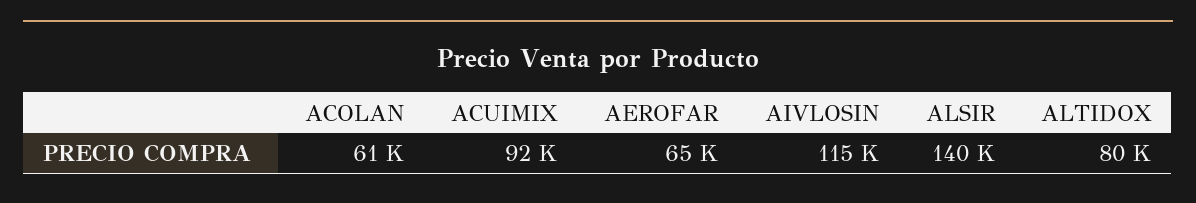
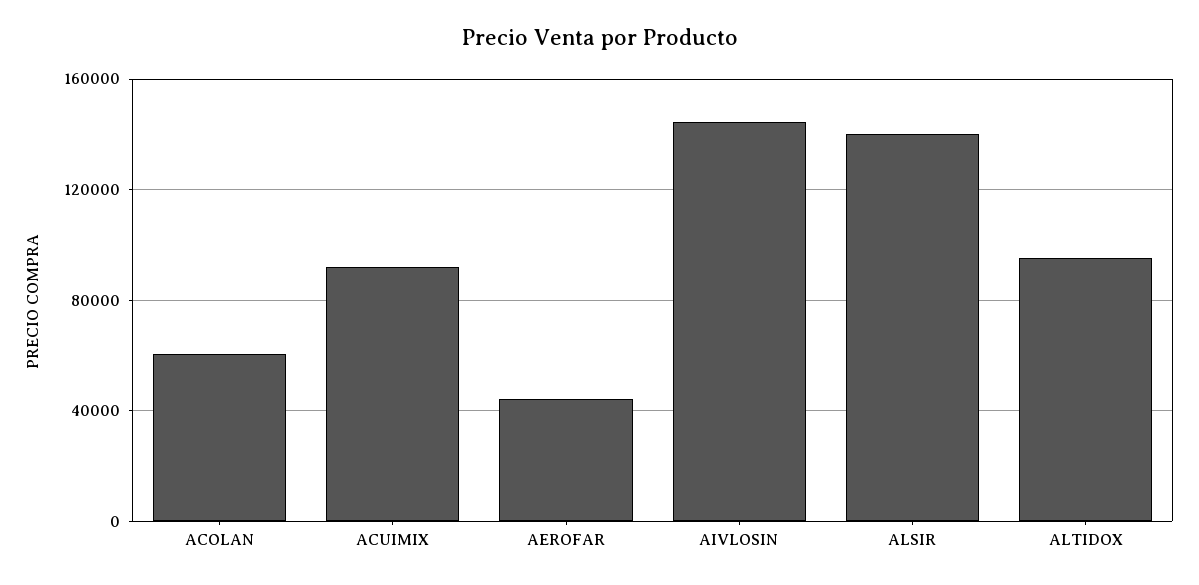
AEROFAR: 65000 -> 45000
AIVLOSIN: 115000 -> 145000
ALTIDOX: 80000 -> 95000

